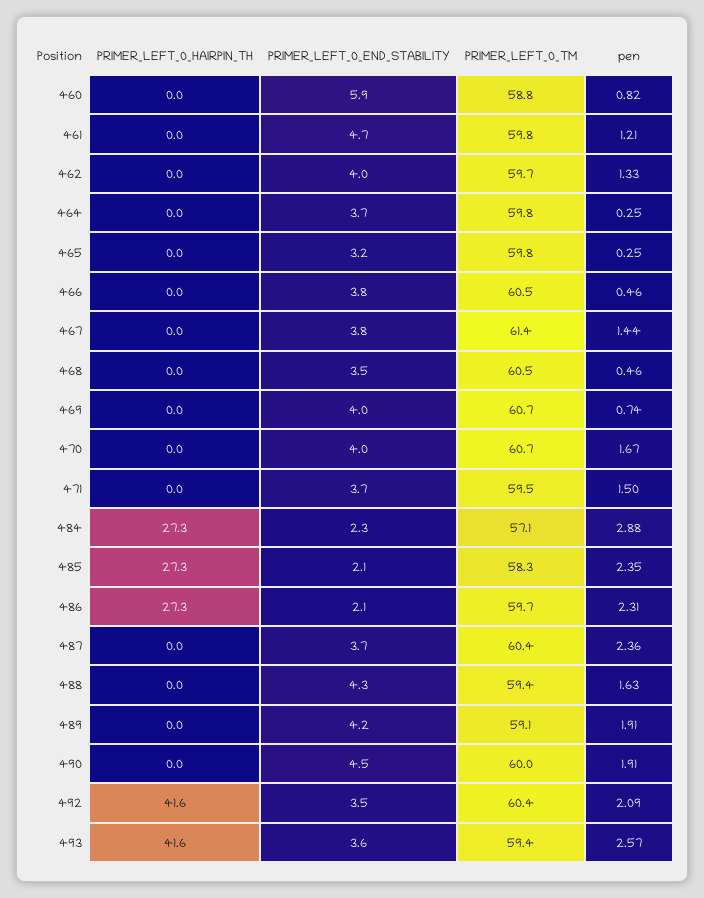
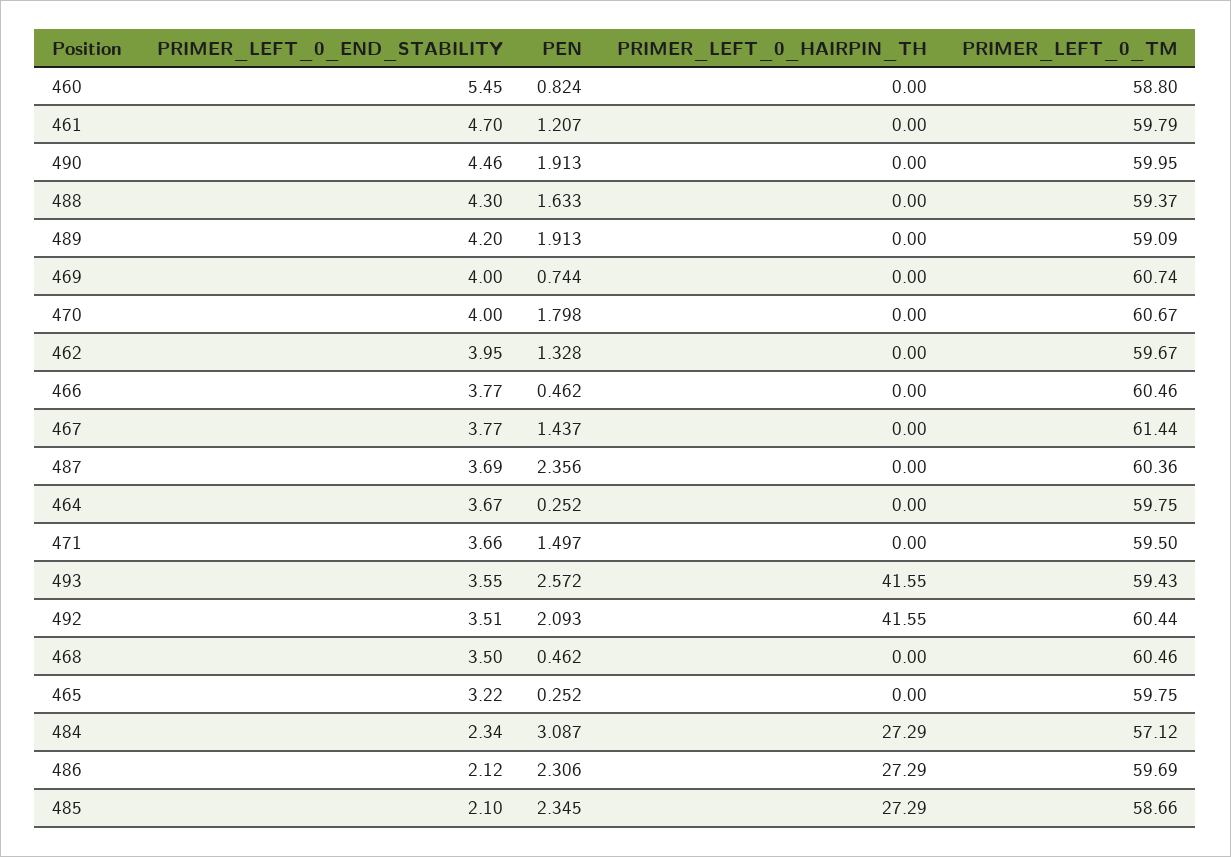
PRIMER_LEFT_0_END_STABILITY, 460: 5.9 -> 5.45
pen, 470: 1.67 -> 1.798
pen, 484: 2.88 -> 3.087
PRIMER_LEFT_0_TM, 485: 58.3 -> 58.66

